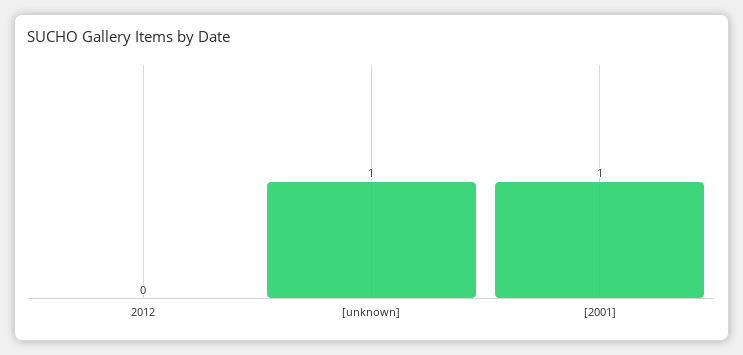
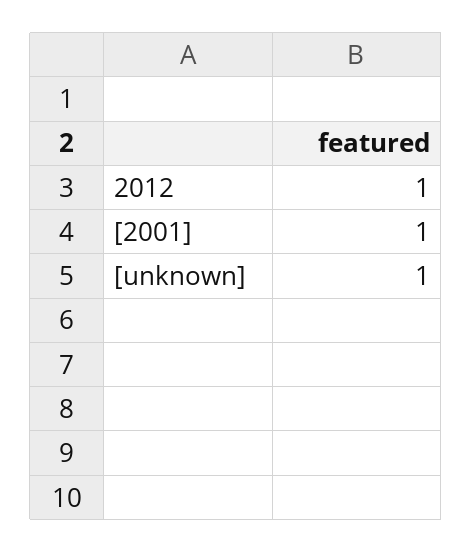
2012: 0 -> 1

